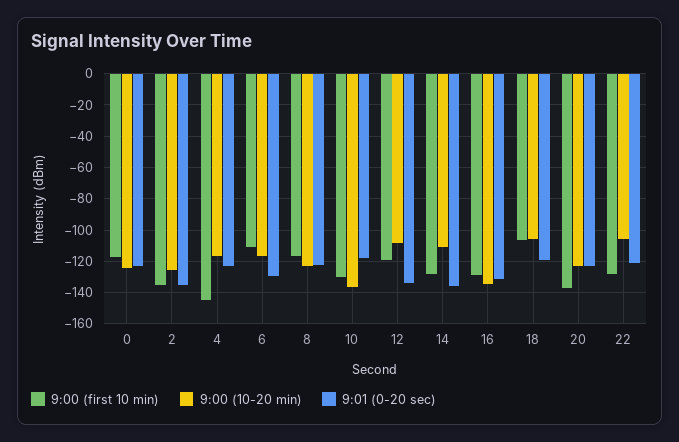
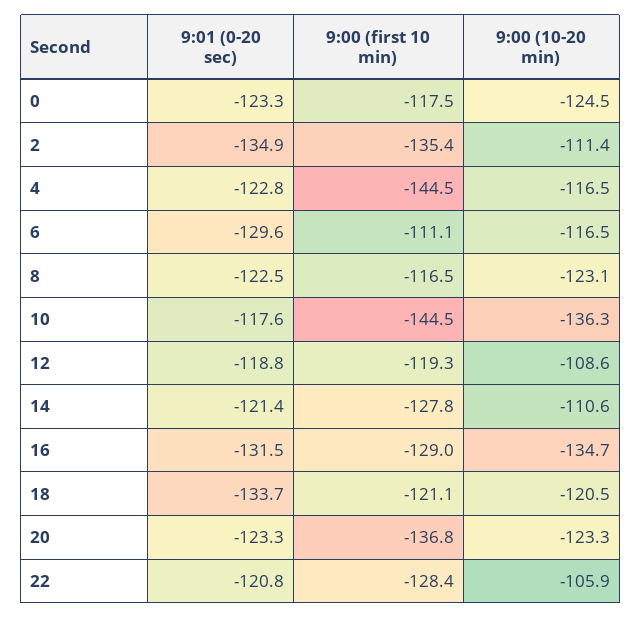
9:00 (10-20 min), 2: -125 -> -111.4
9:00 (first 10 min), 10: -130 -> -144.5
9:01 (0-20 sec), 12: -135 -> -118.8
9:01 (0-20 sec), 14: -135 -> -121.4
9:00 (first 10 min), 18: -105 -> -121.1
9:00 (10-20 min), 18: -105 -> -120.5
9:01 (0-20 sec), 18: -120 -> -133.7

